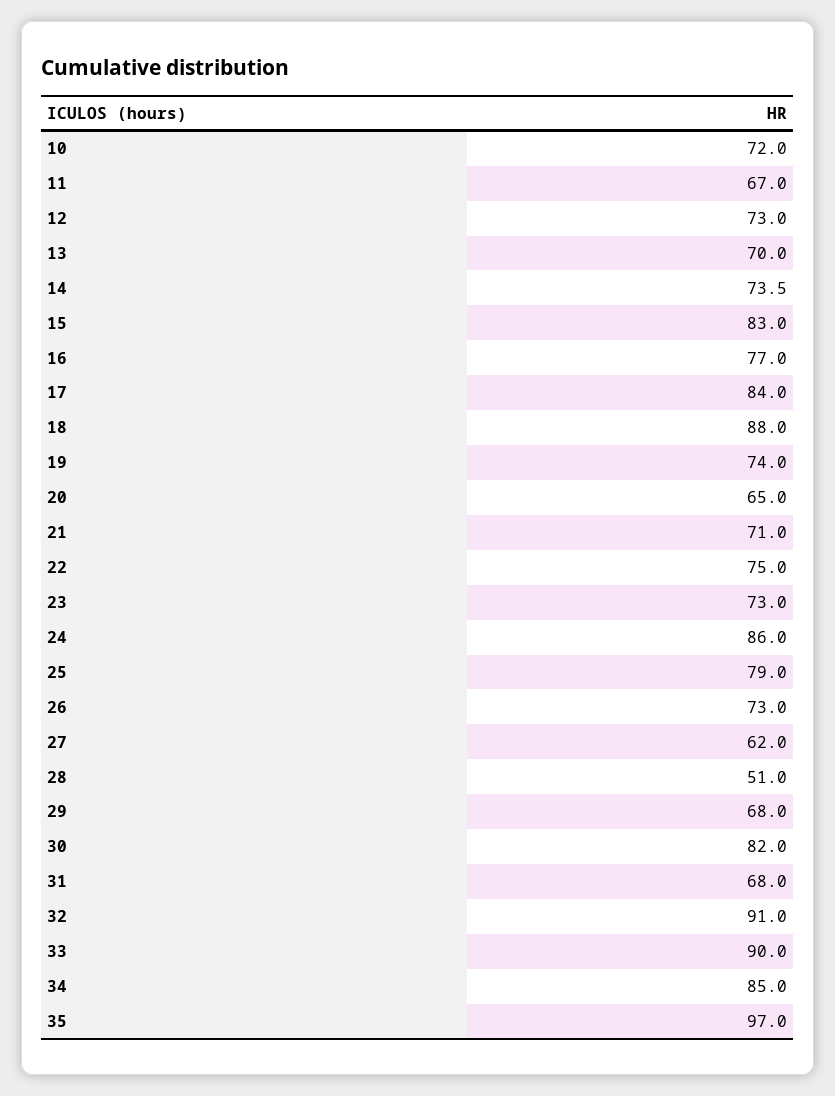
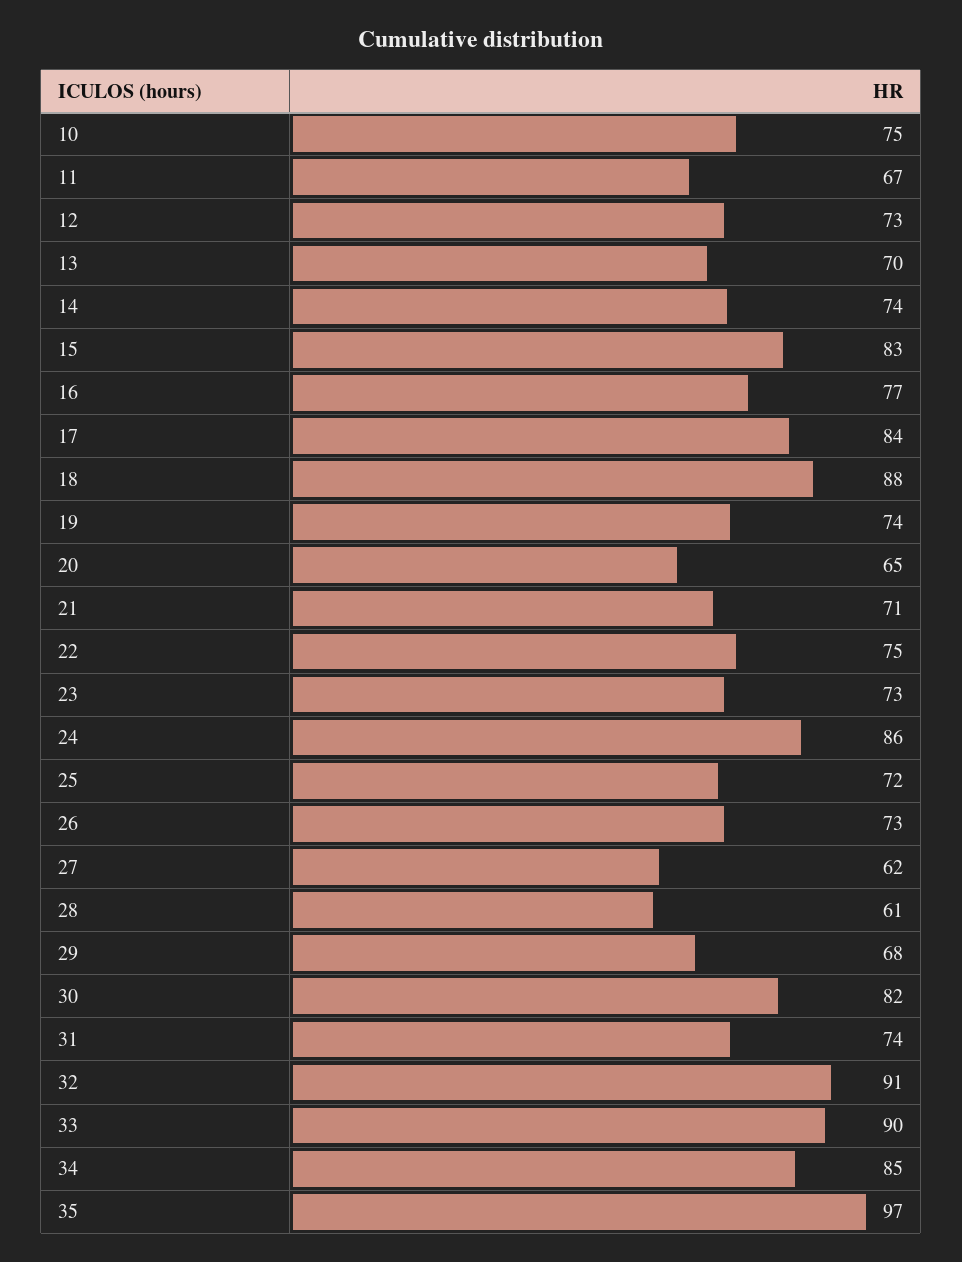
10: 72 -> 75
25: 79 -> 72
28: 51 -> 61
31: 68 -> 74

